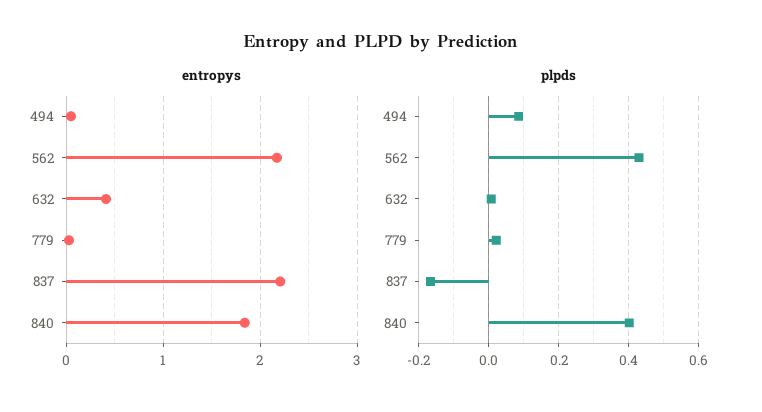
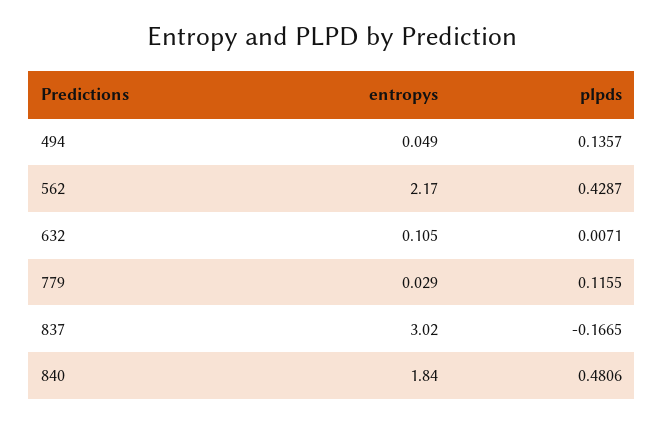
entropys, 632: 0.4 -> 0.105
entropys, 837: 2.2 -> 3.02
plpds, 494: 0.08 -> 0.1357
plpds, 779: 0.02 -> 0.1155
plpds, 840: 0.4 -> 0.4806

